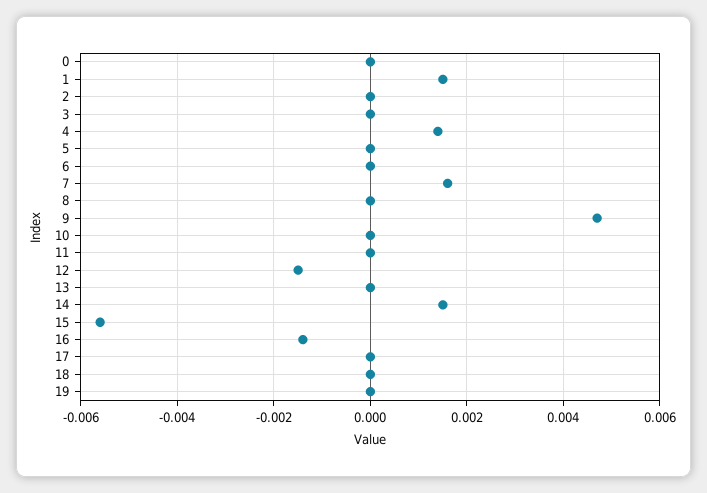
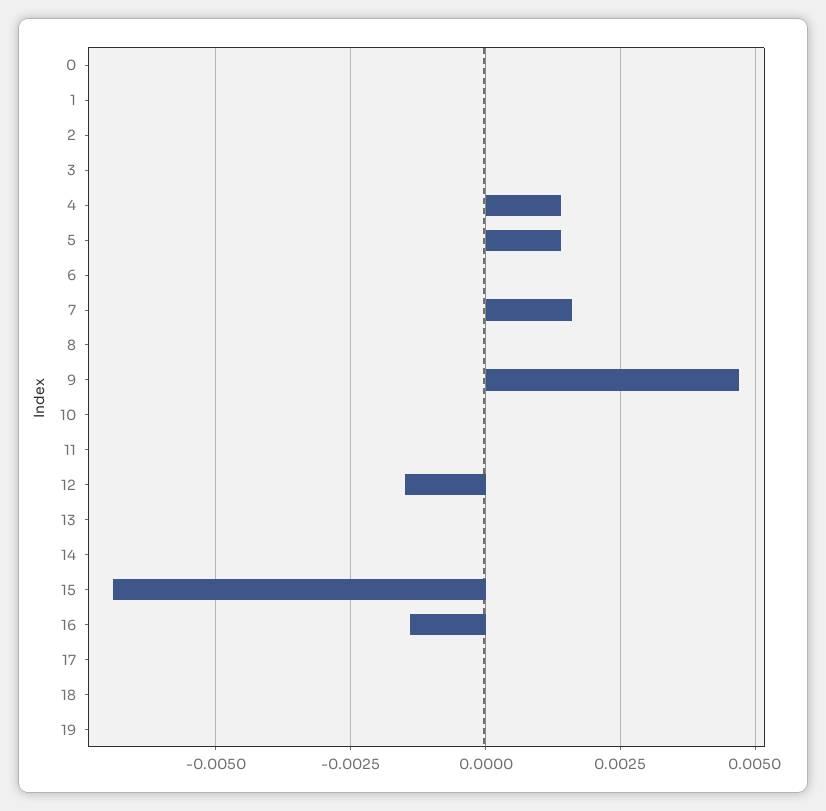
1: 0.0015 -> 0
5: 0 -> 0.0015
14: 0.0015 -> 0
15: -0.0055 -> -0.007

